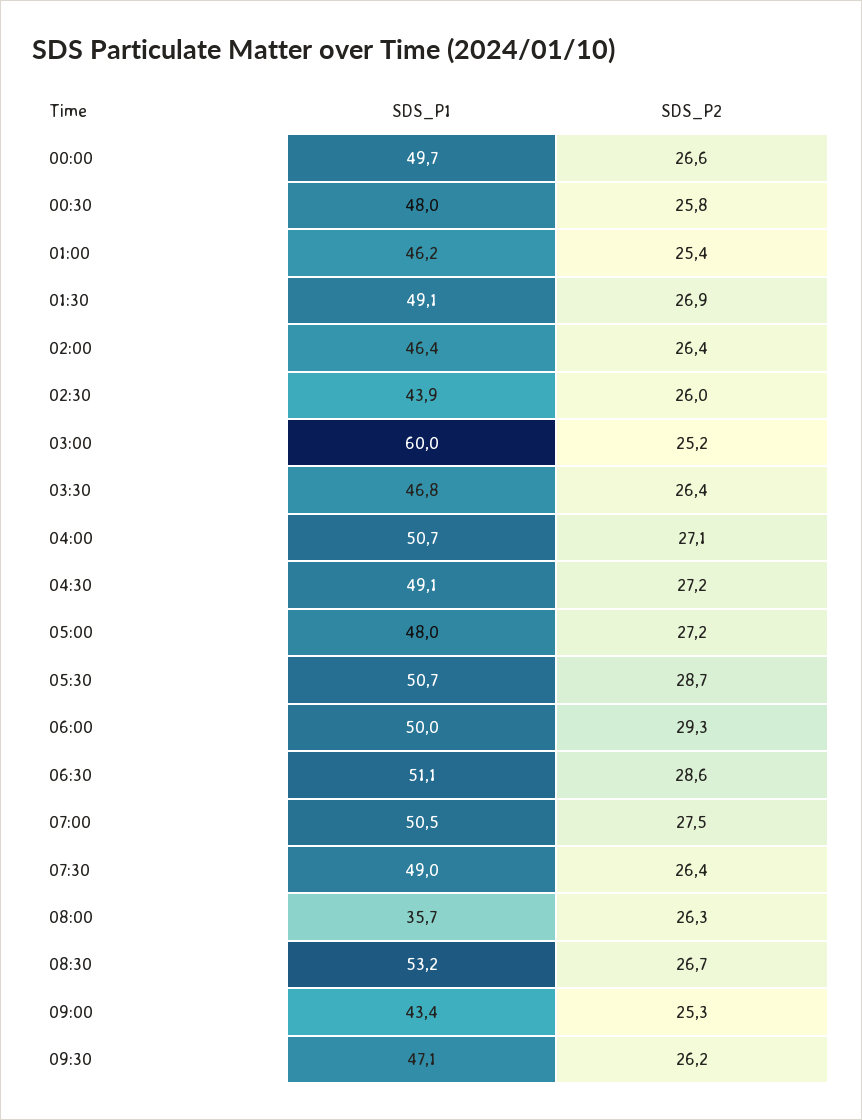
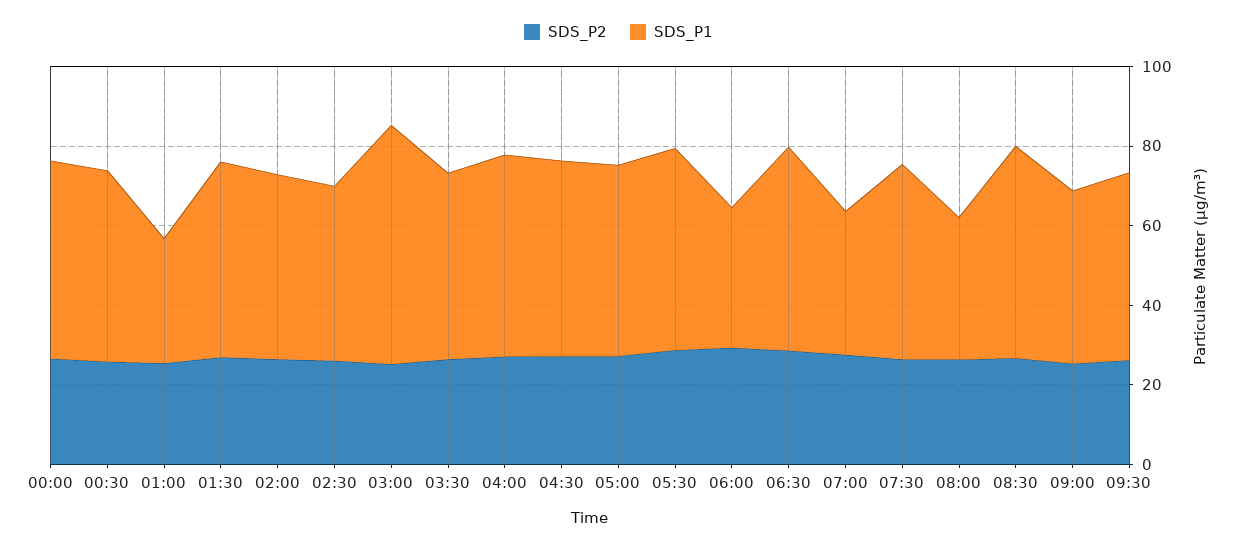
SDS_P1, 01:00: 46.2 -> 30
SDS_P1, 06:00: 50 -> 35
SDS_P1, 07:00: 50.5 -> 35

